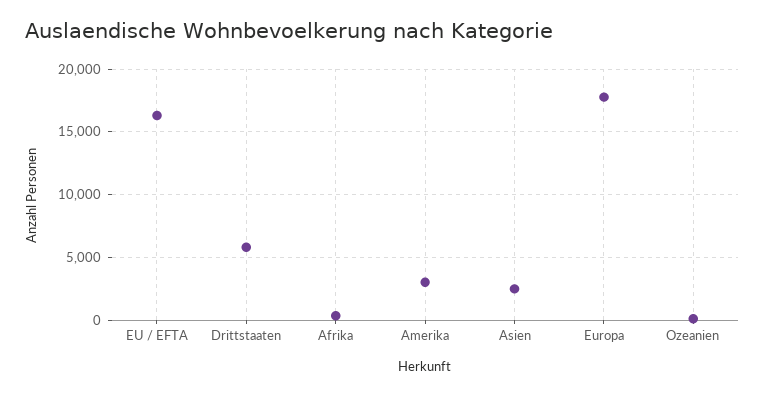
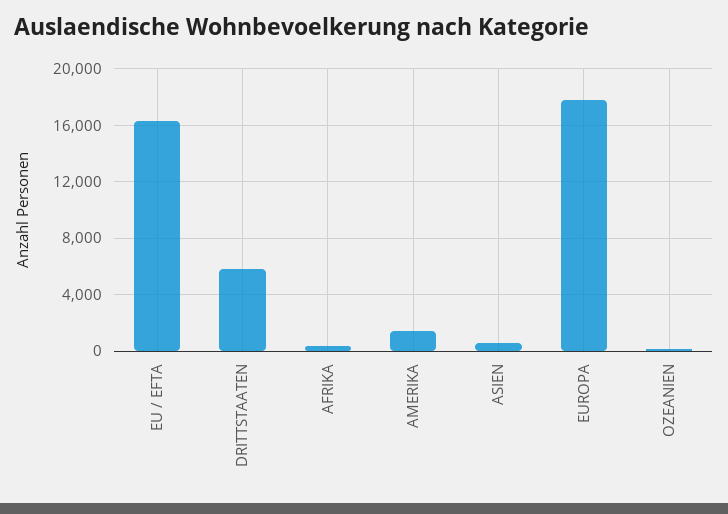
Amerika: 3000 -> 1500
Asien: 2500 -> 500

